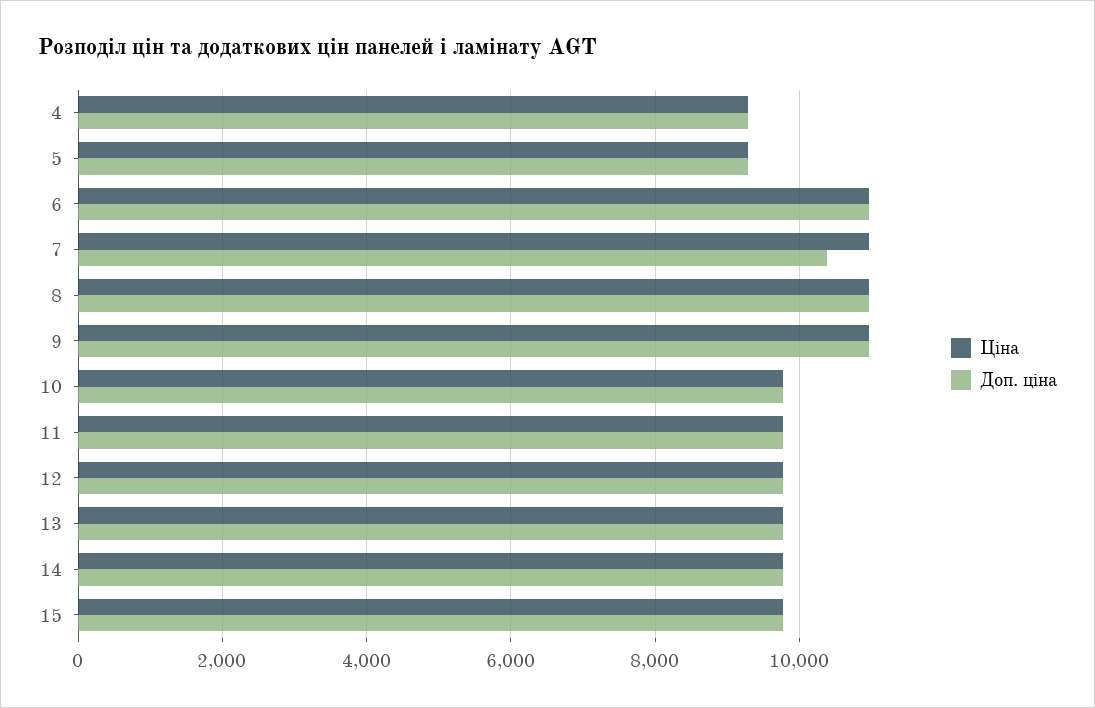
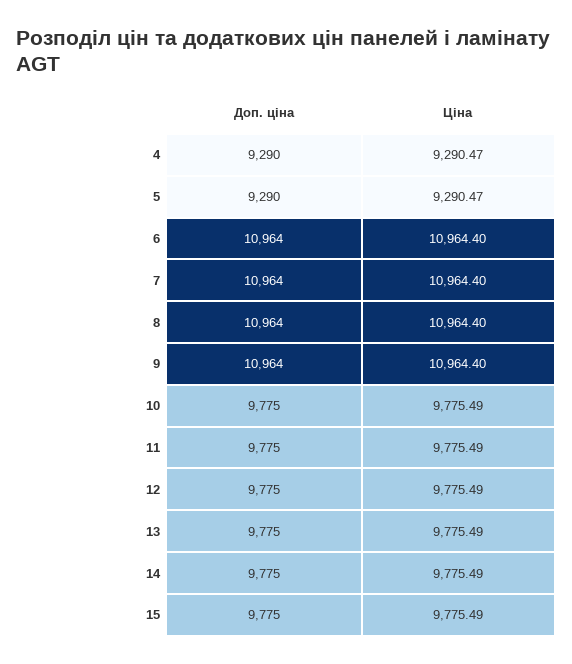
Доп. ціна, 7: 10400 -> 10964

